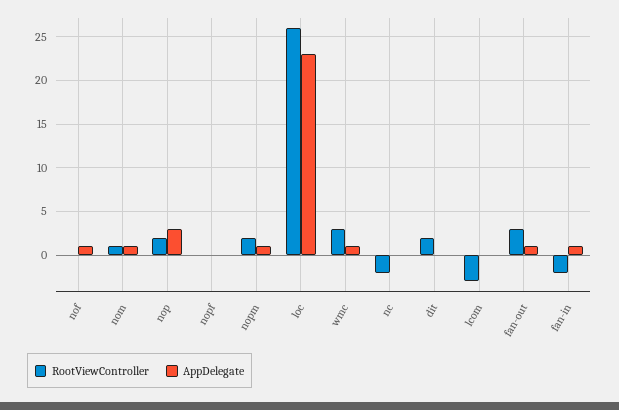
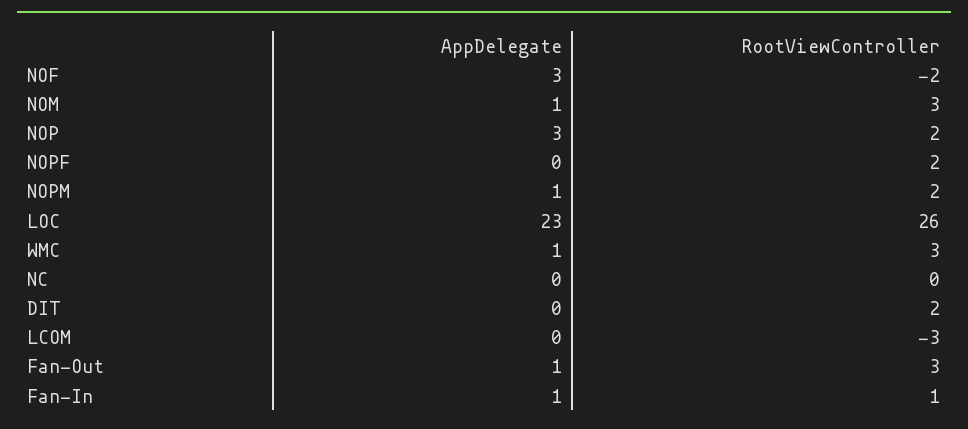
RootViewController, nof: 0 -> -2
AppDelegate, nof: 1 -> 3
RootViewController, nom: 1 -> 3
RootViewController, nopf: 0 -> 2
RootViewController, nc: -2 -> 0
RootViewController, fan-in: -2 -> 1

